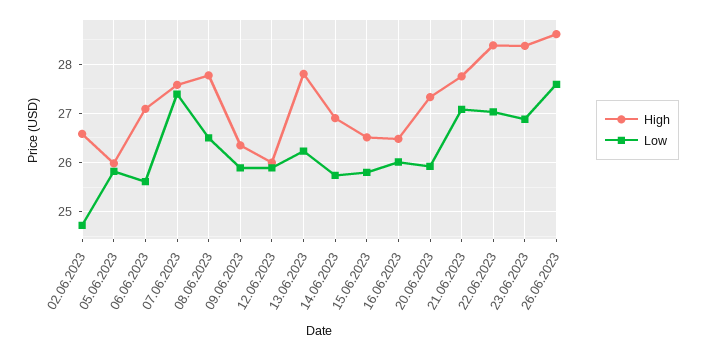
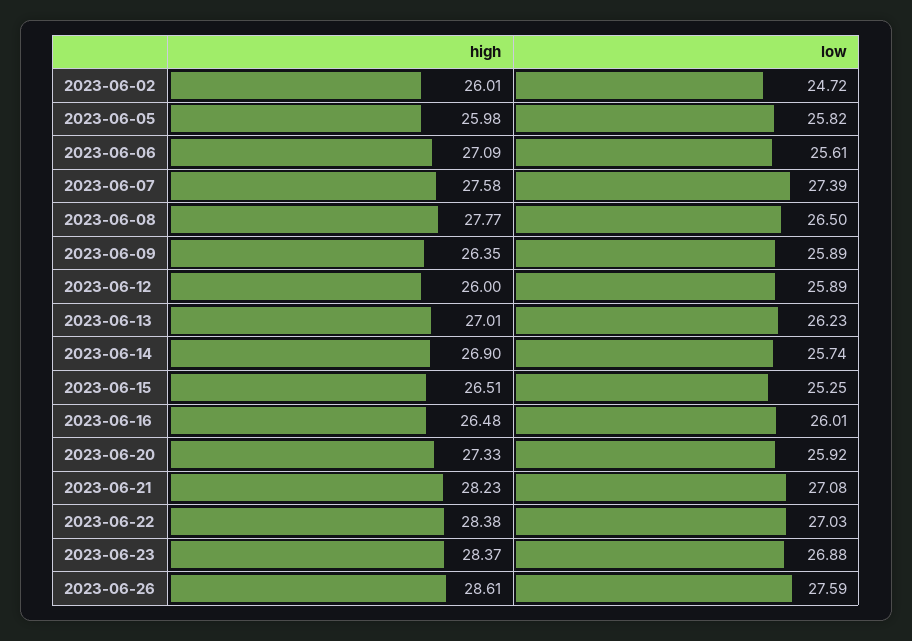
High, 02.06.2023: 26.6 -> 26.01
High, 13.06.2023: 27.8 -> 27.01
Low, 15.06.2023: 25.8 -> 25.25
High, 21.06.2023: 27.8 -> 28.23

